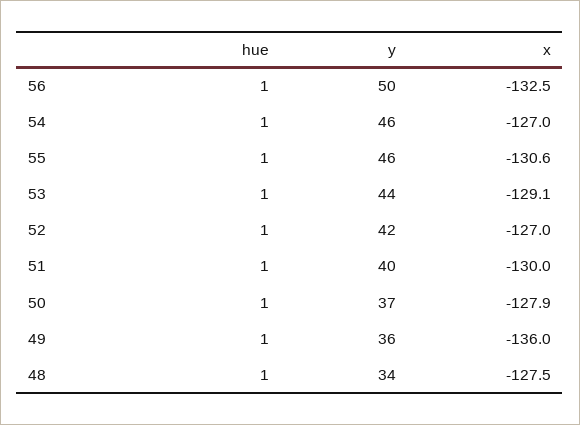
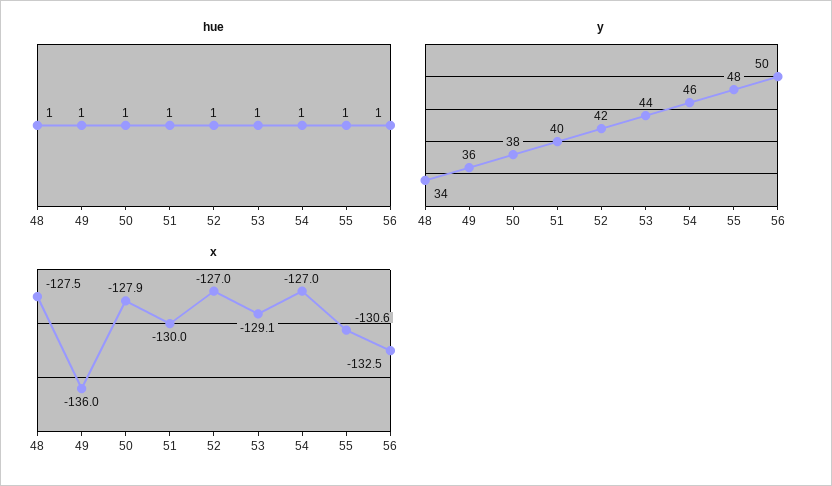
y, 55: 46 -> 48
y, 50: 37 -> 38

